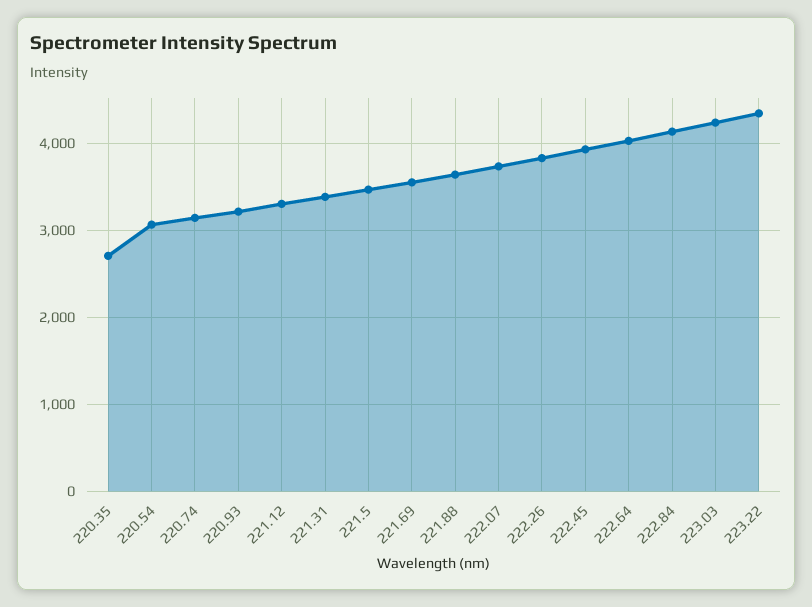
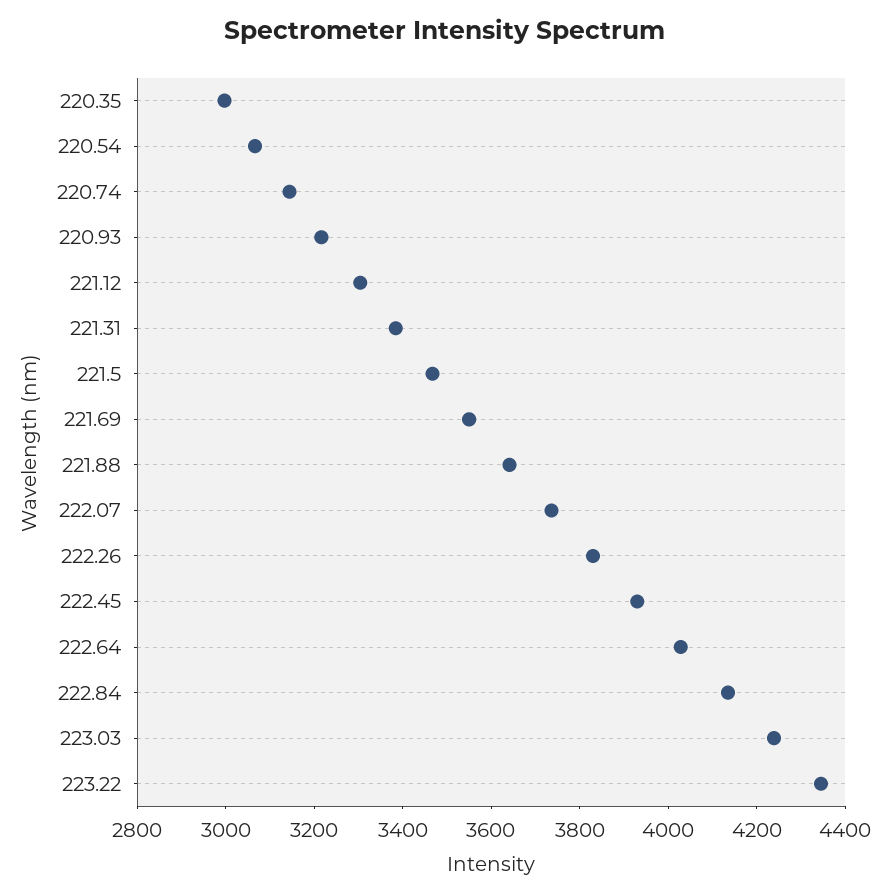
220.35: 2700 -> 3000

